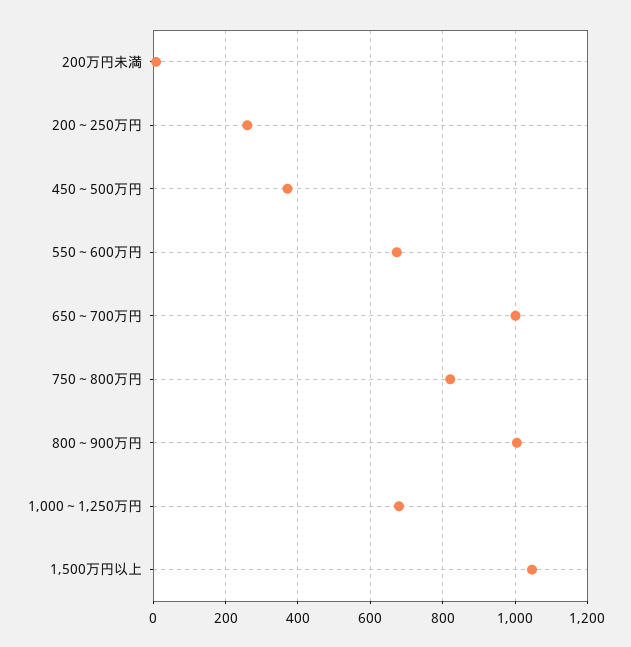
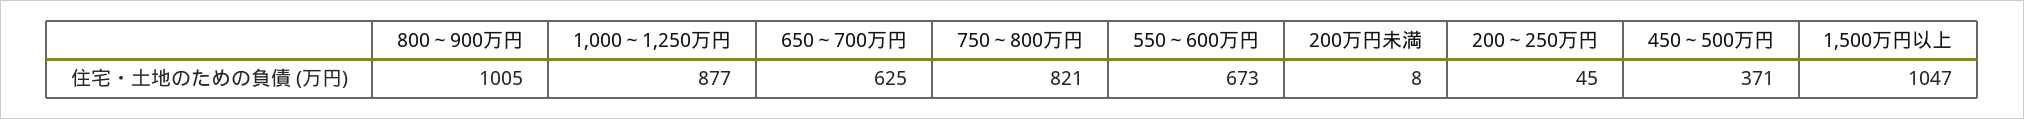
200～250万円: 260 -> 45
650～700万円: 1000 -> 625
1,000～1,250万円: 680 -> 877

